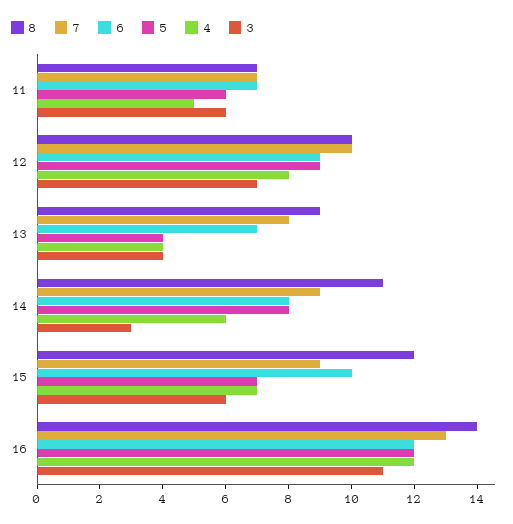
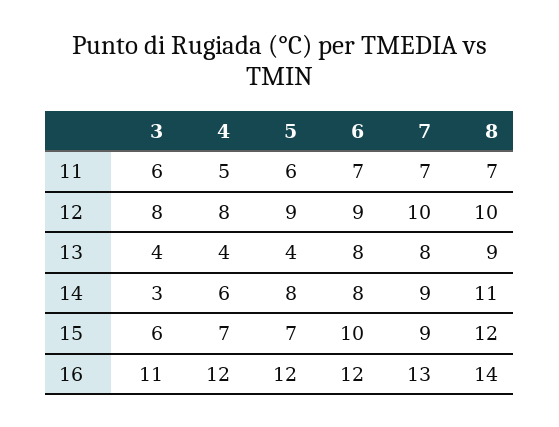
3, 12: 7 -> 8
6, 13: 7 -> 8

